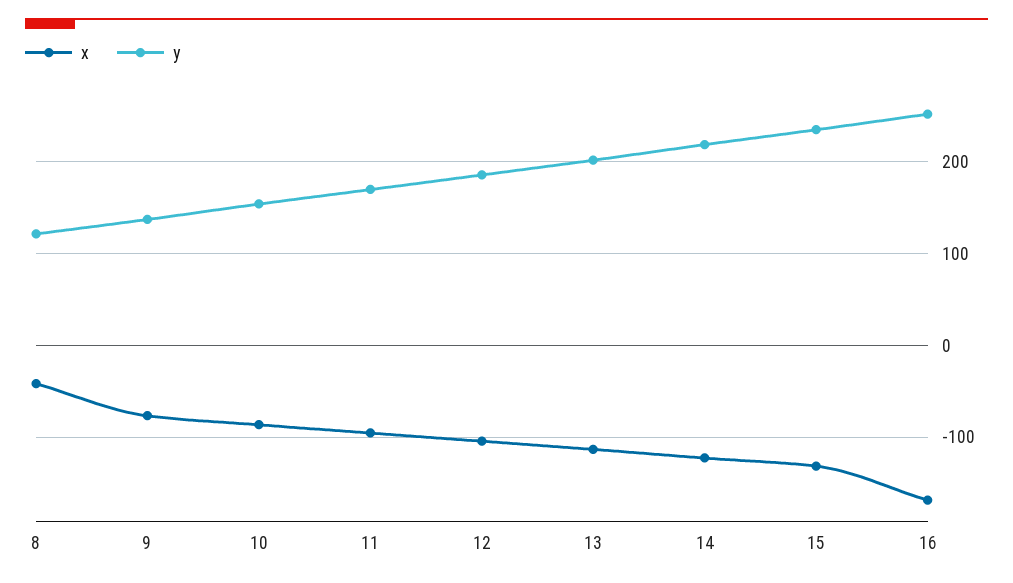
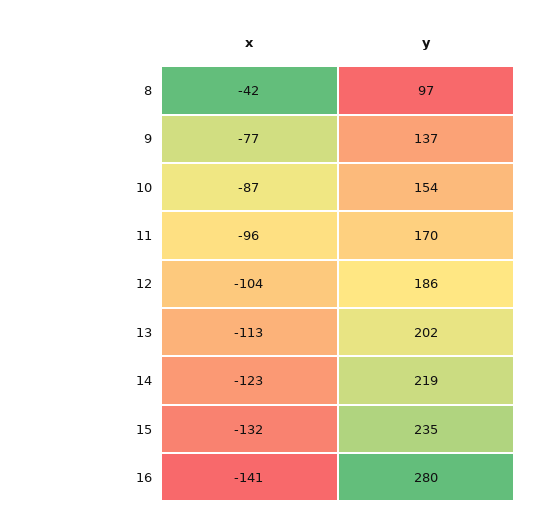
y, 8: 120 -> 97
x, 16: -170 -> -141
y, 16: 250 -> 280

